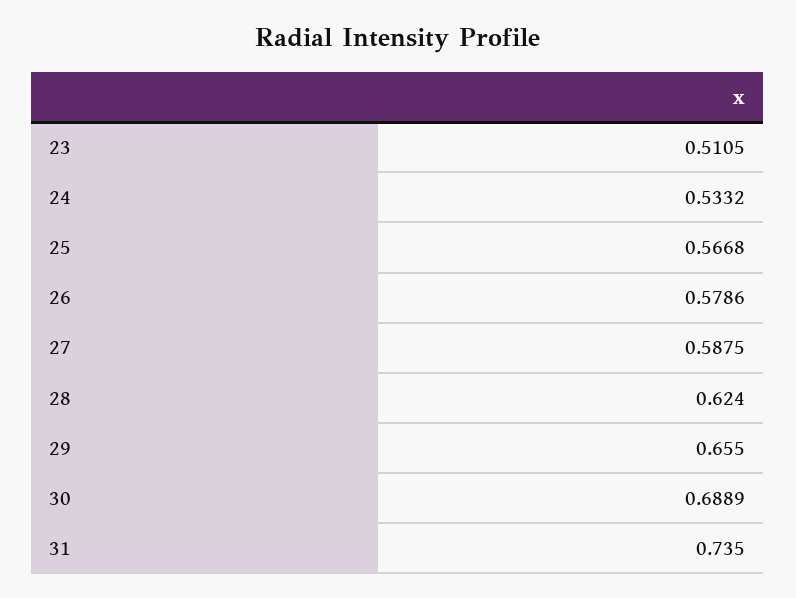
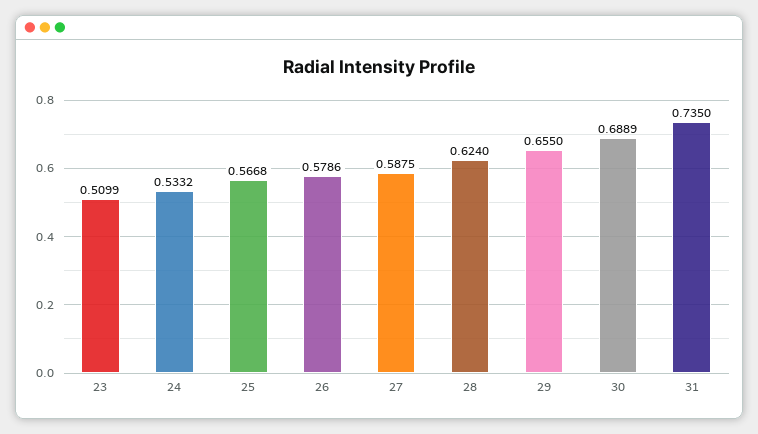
23: 0.5105 -> 0.5099

